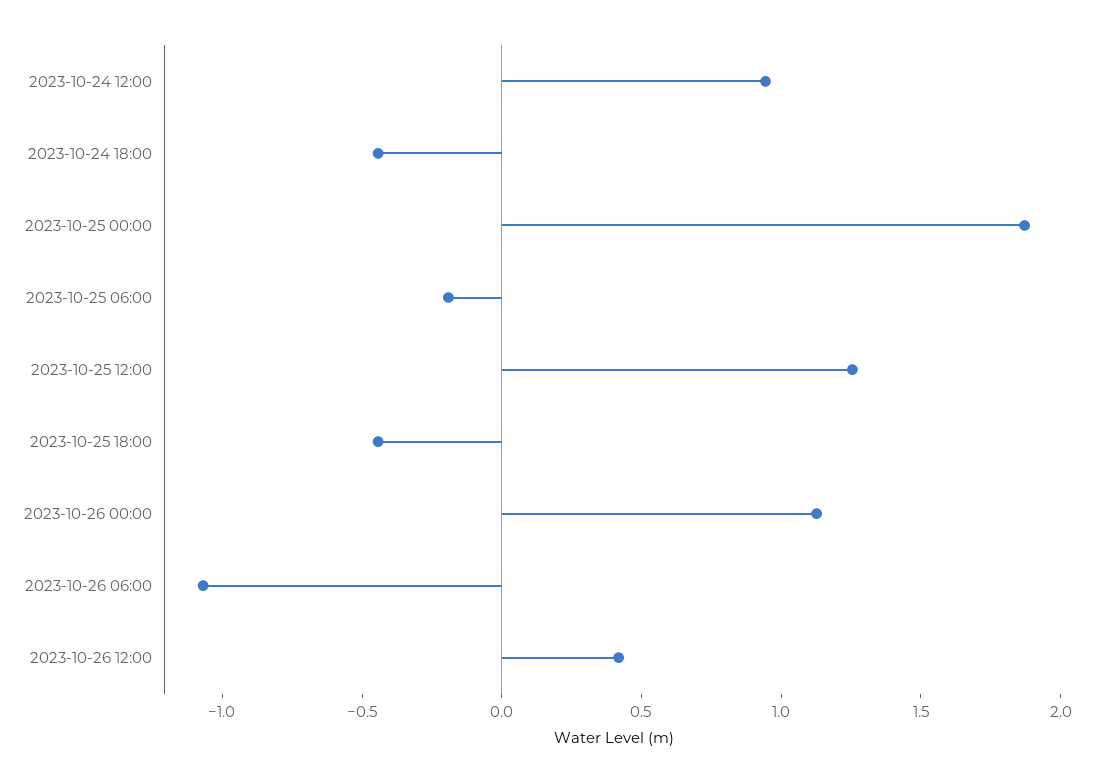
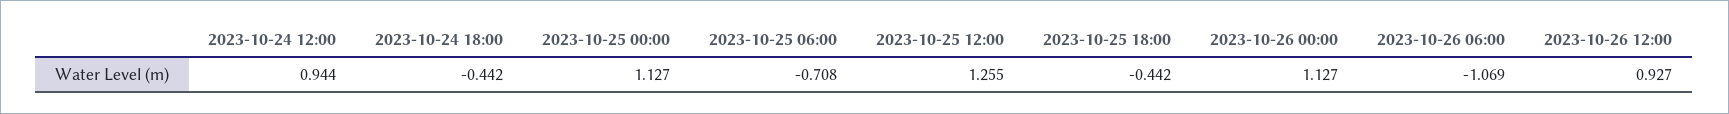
2023-10-25 00:00: 1.9 -> 1.127
2023-10-25 06:00: -0.2 -> -0.708
2023-10-26 12:00: 0.4 -> 0.927

